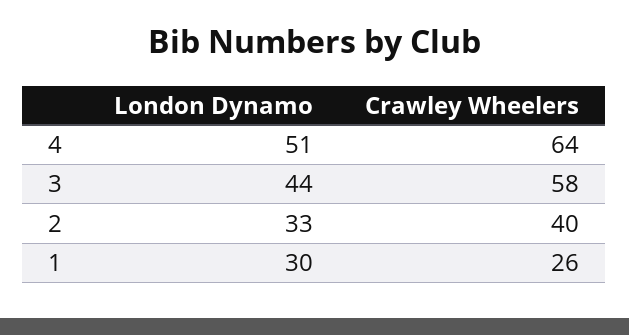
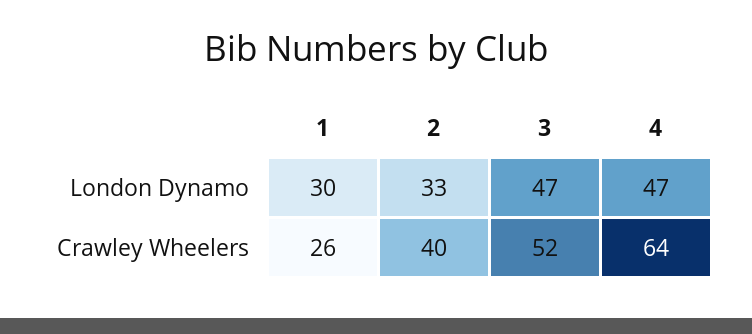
London Dynamo, 4: 51 -> 47
London Dynamo, 3: 44 -> 47
Crawley Wheelers, 3: 58 -> 52

